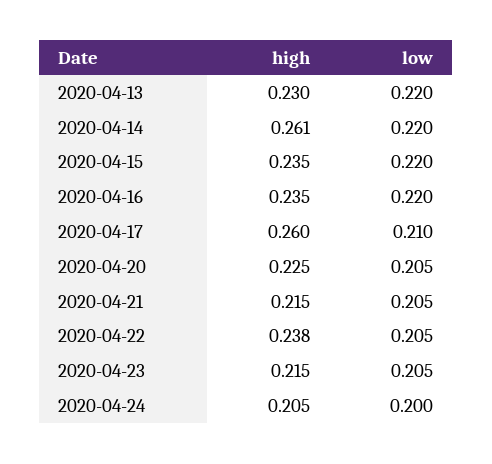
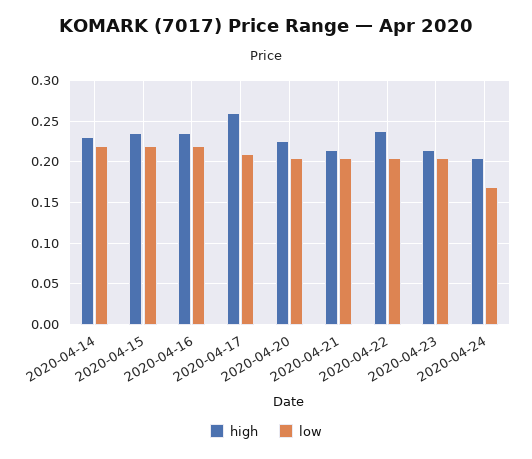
high, 2020-04-13: 0.23 -> none
low, 2020-04-13: 0.22 -> none
high, 2020-04-14: 0.261 -> 0.23
low, 2020-04-24: 0.2 -> 0.17

